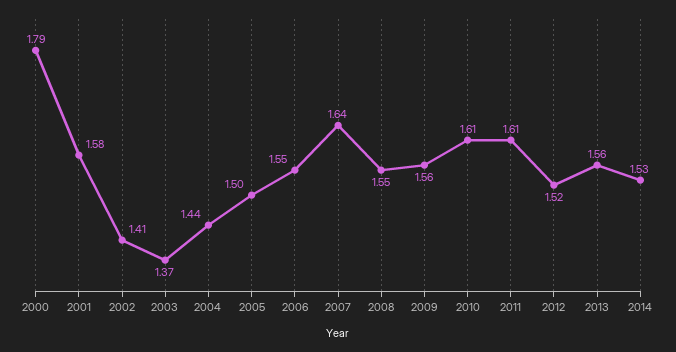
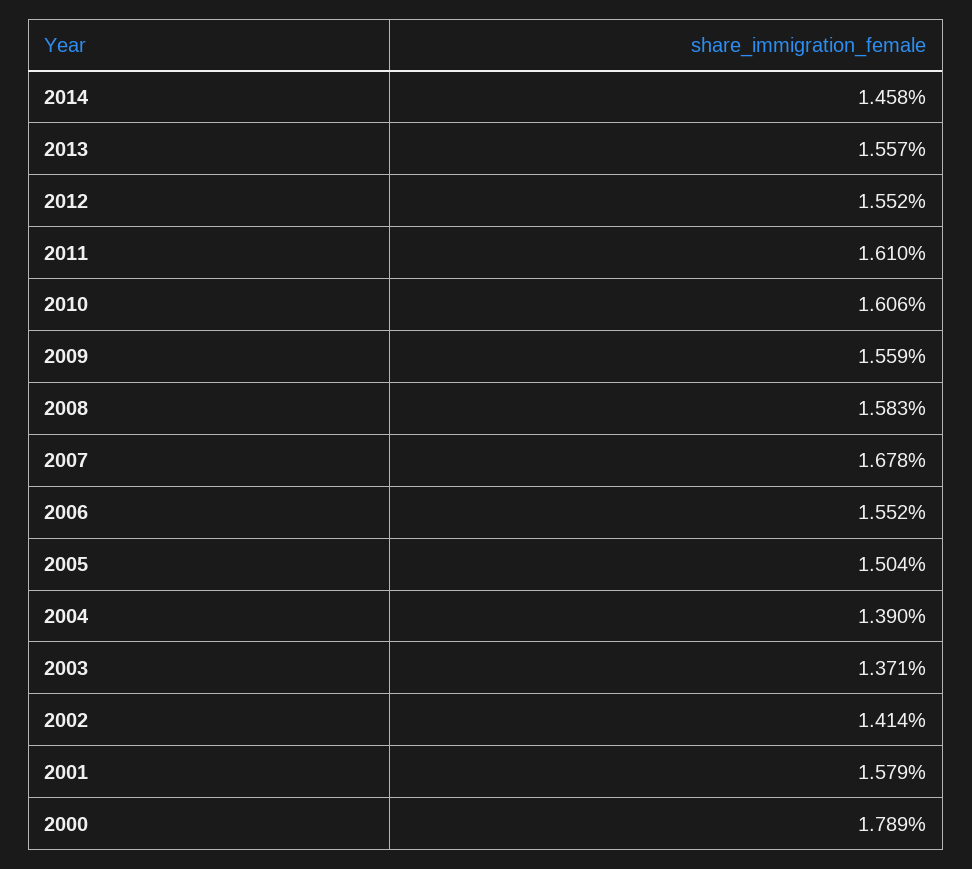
2004: 1.44 -> 1.39
2007: 1.64 -> 1.678
2008: 1.55 -> 1.583
2012: 1.52 -> 1.552
2014: 1.53 -> 1.458

